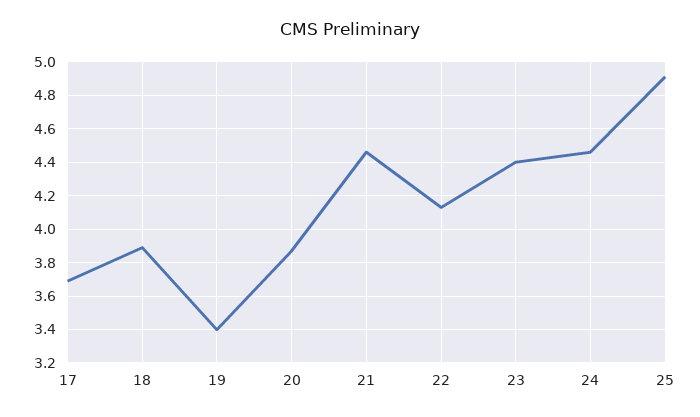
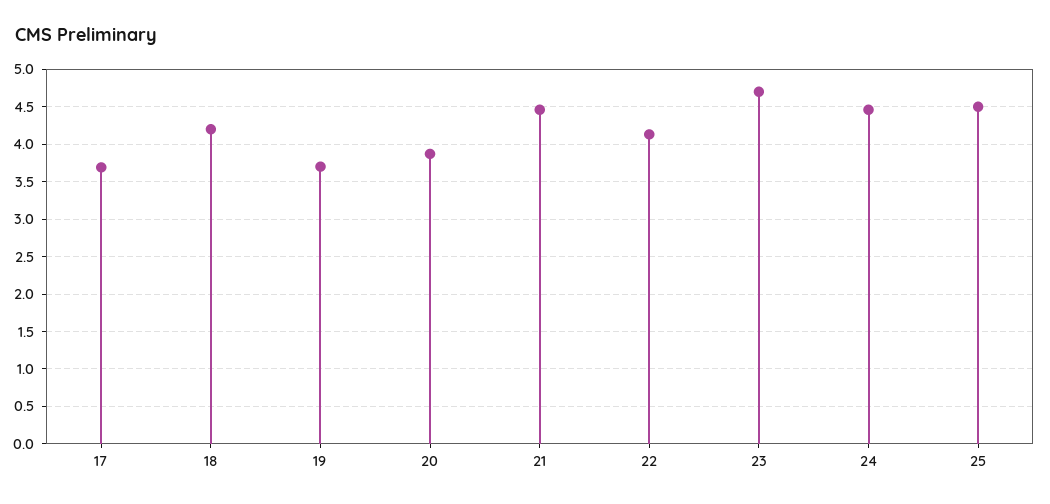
18: 3.9 -> 4.2
19: 3.4 -> 3.7
23: 4.4 -> 4.7
25: 4.9 -> 4.5

